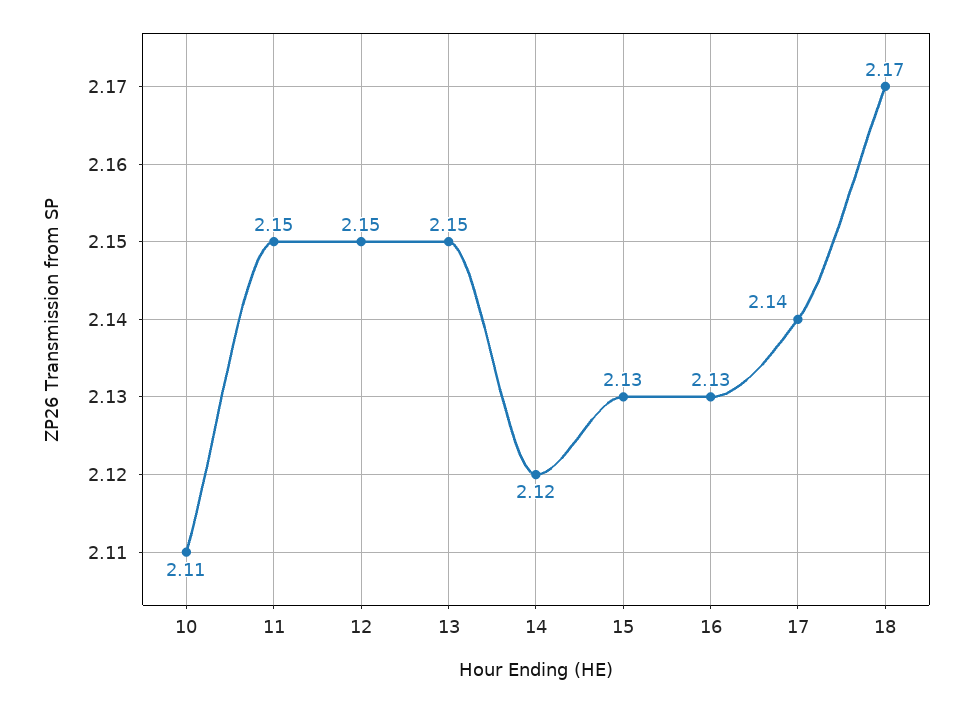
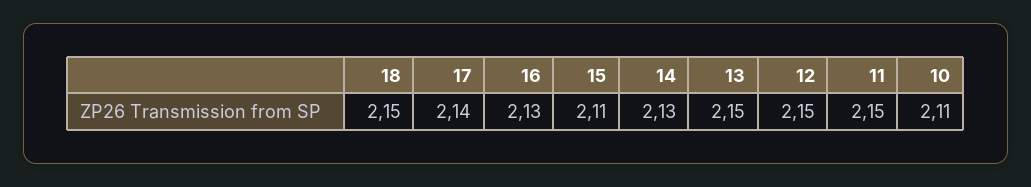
14: 2.12 -> 2.13
15: 2.13 -> 2.11
18: 2.17 -> 2.15

